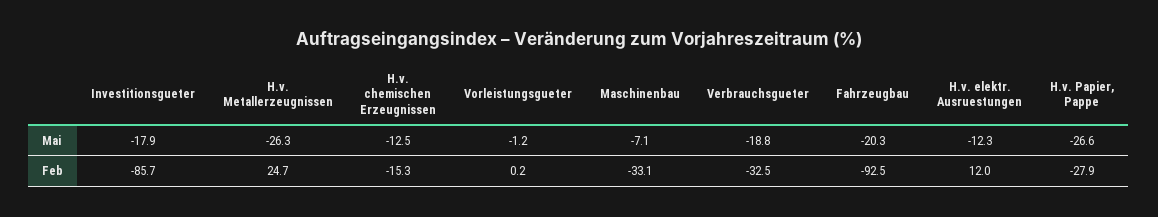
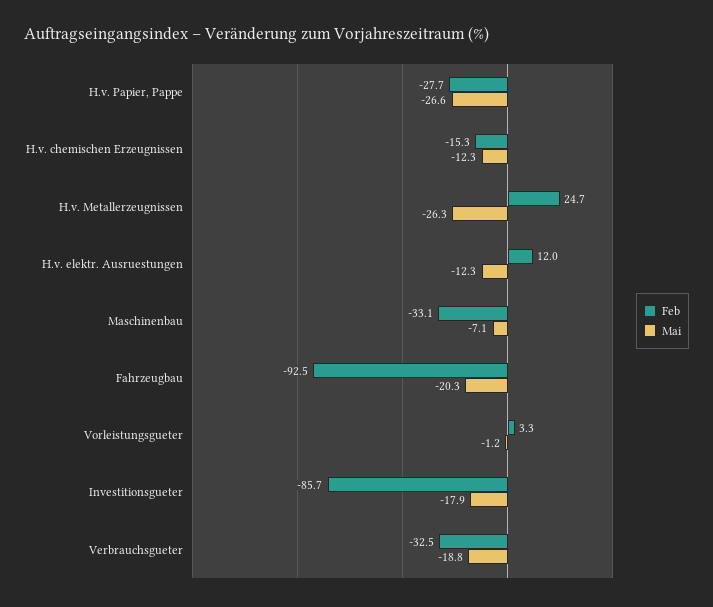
Mai, H.v. chemischen Erzeugnissen: -12.5 -> -12.3
Feb, Vorleistungsgueter: 0.2 -> 3.3
Feb, H.v. Papier, Pappe: -27.9 -> -27.7

